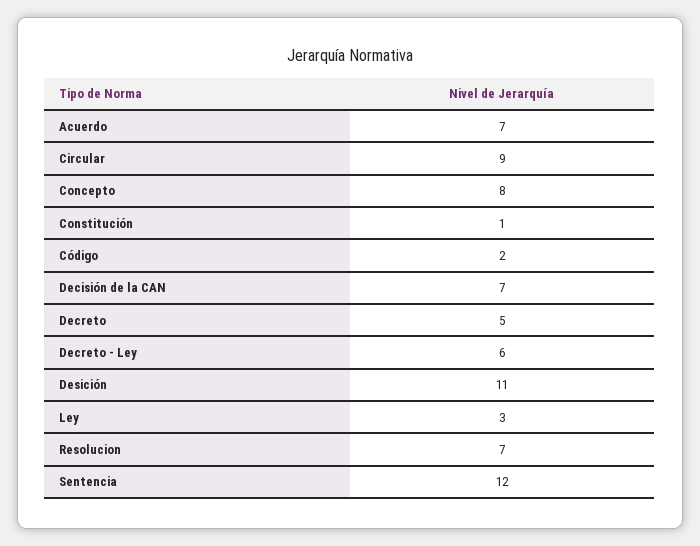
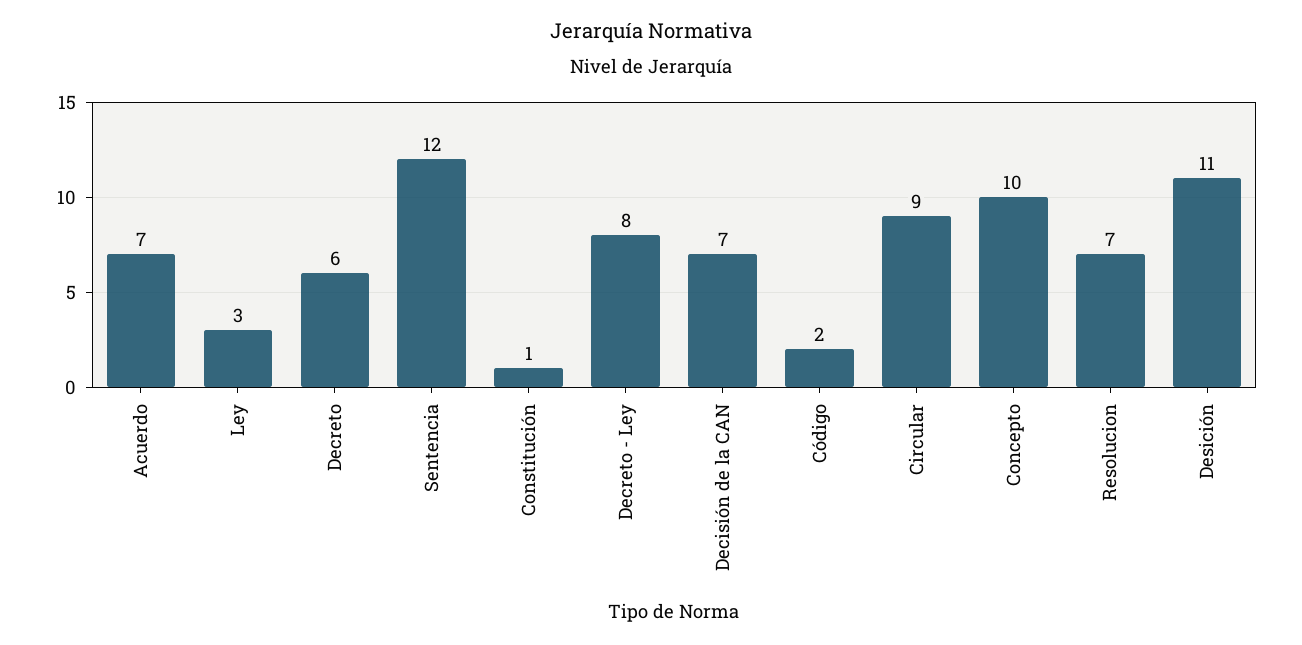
Concepto: 8 -> 10
Decreto: 5 -> 6
Decreto - Ley: 6 -> 8

